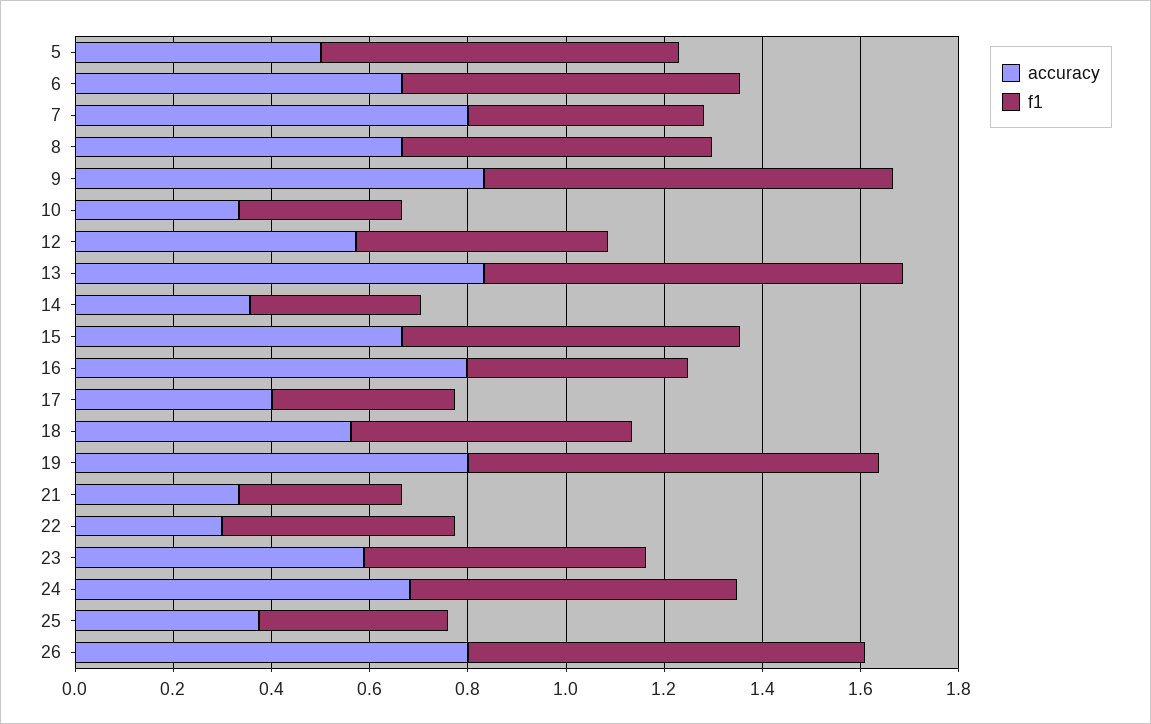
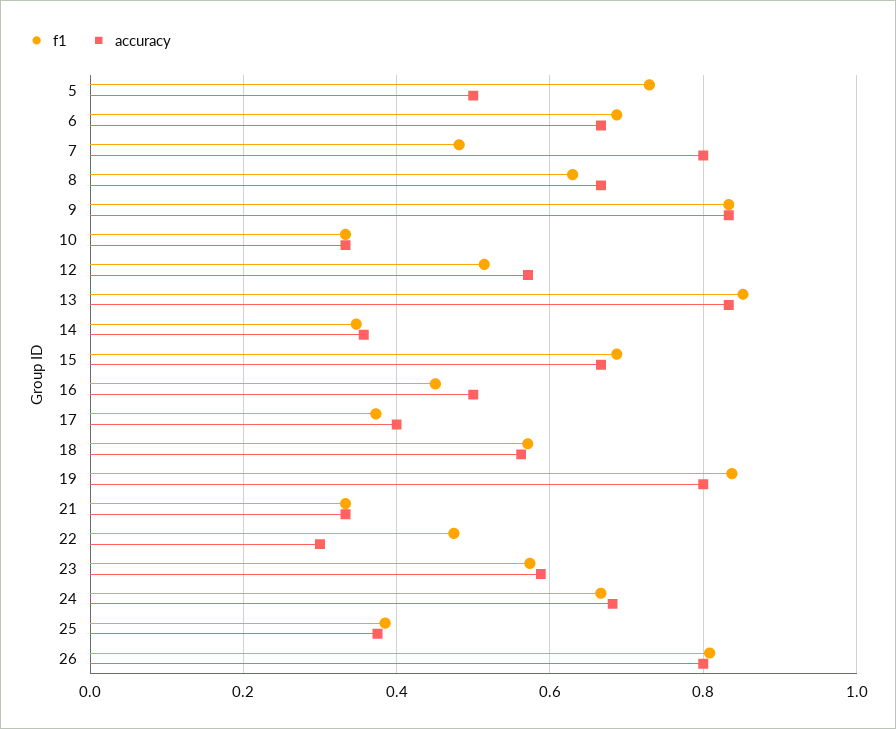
accuracy, 16: 0.8 -> 0.5

